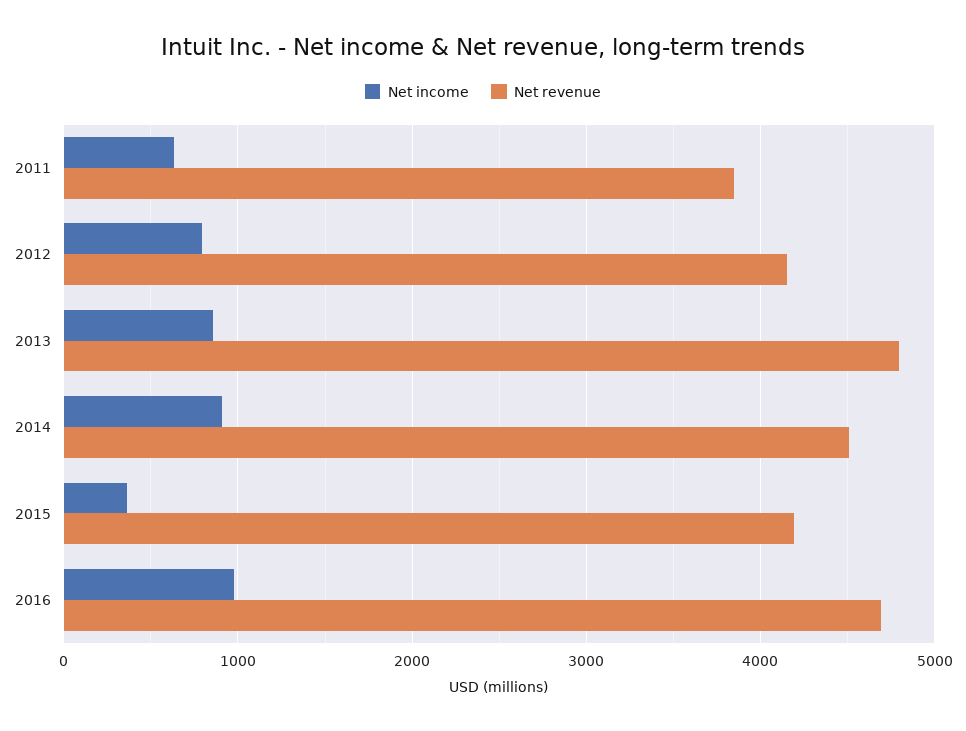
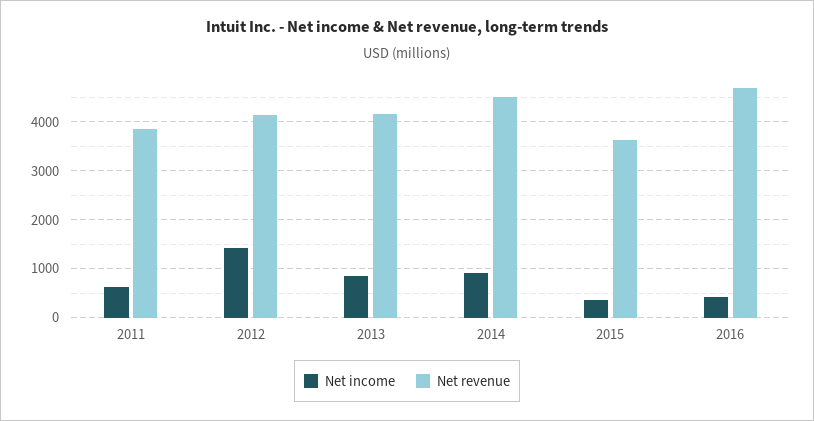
Net income, 2012: 800 -> 1400
Net revenue, 2013: 4800 -> 4200
Net revenue, 2015: 4200 -> 3600
Net income, 2016: 1000 -> 400

